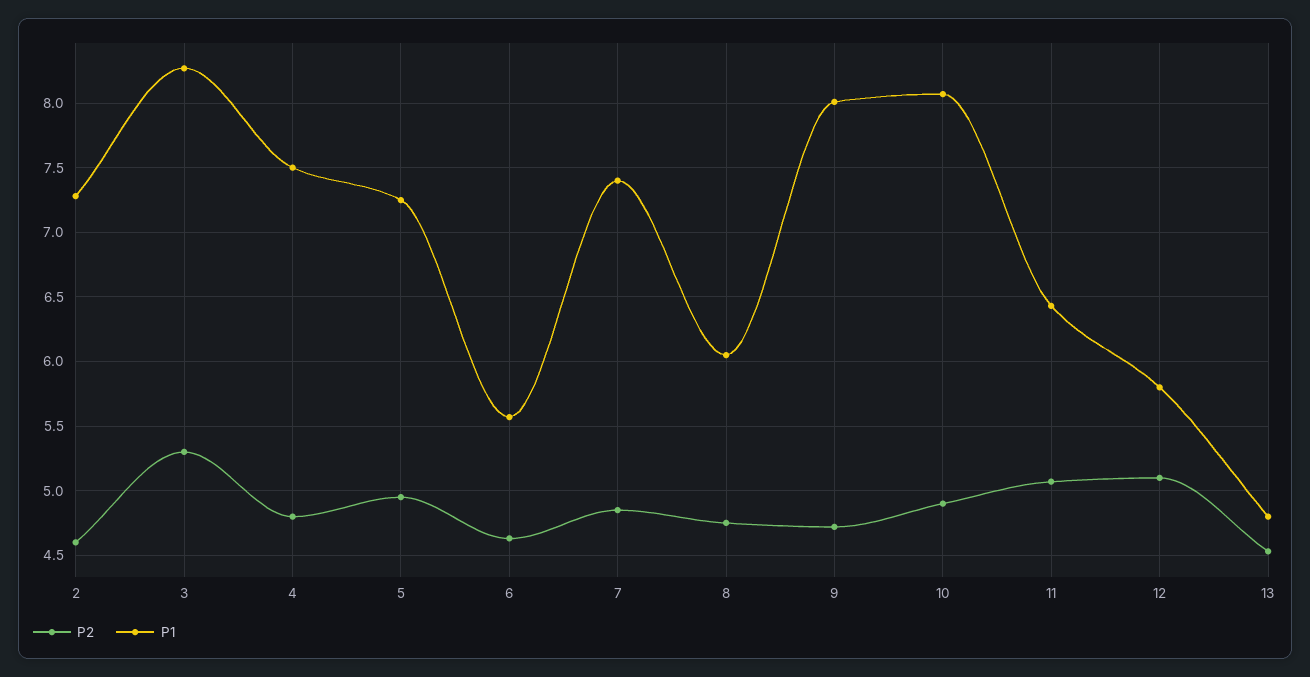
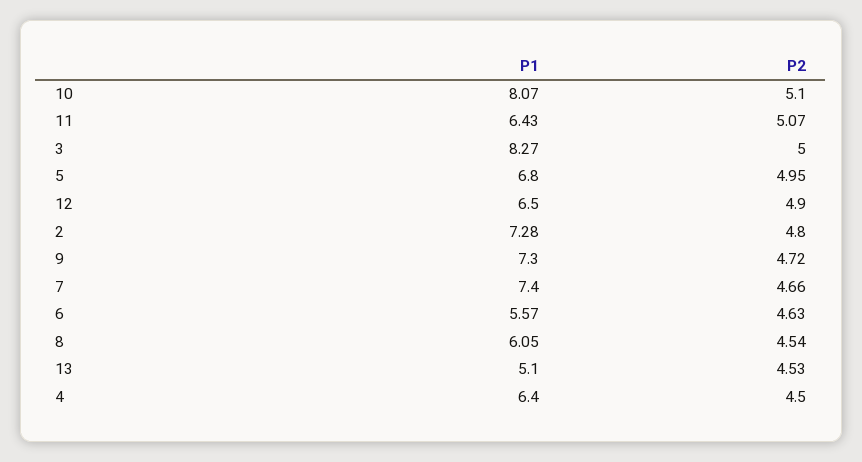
P2, 2: 4.6 -> 4.8
P2, 3: 5.3 -> 5
P2, 4: 4.8 -> 4.5
P1, 4: 7.5 -> 6.4
P1, 5: 7.25 -> 6.8
P2, 7: 4.85 -> 4.66
P2, 8: 4.75 -> 4.54
P1, 9: 8 -> 7.3
P2, 10: 4.9 -> 5.1
P2, 12: 5.1 -> 4.9
P1, 12: 5.8 -> 6.5
P1, 13: 4.8 -> 5.1

